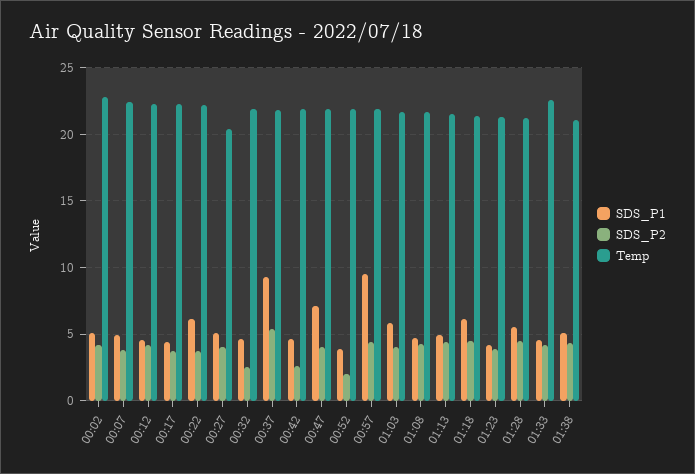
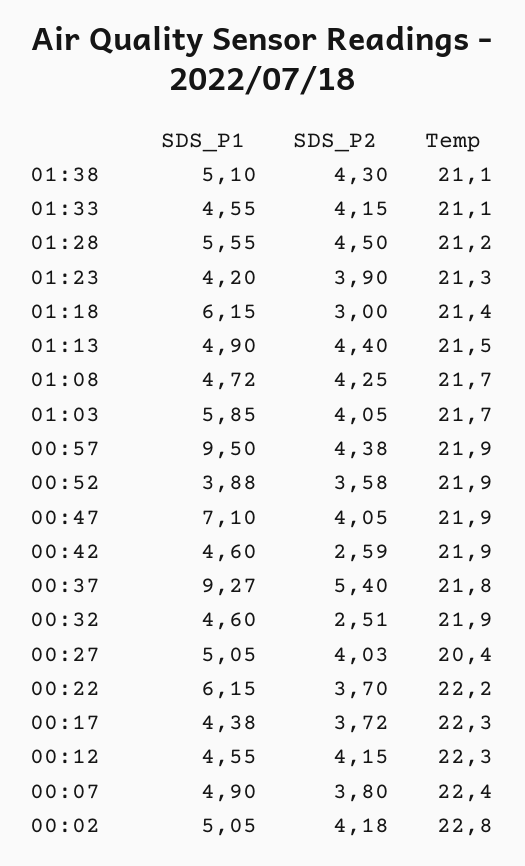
SDS_P2, 00:52: 2 -> 3.58
SDS_P2, 01:18: 4.5 -> 3
Temp, 01:33: 22.5 -> 21.1

